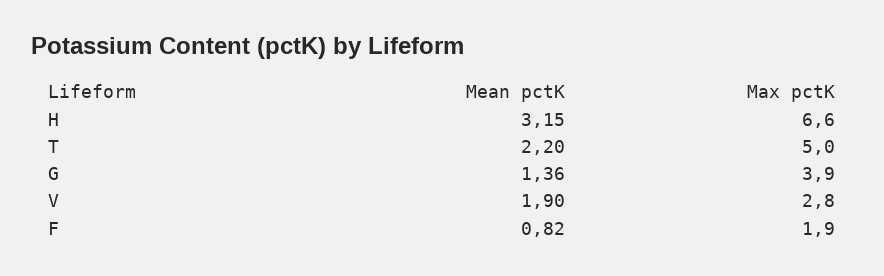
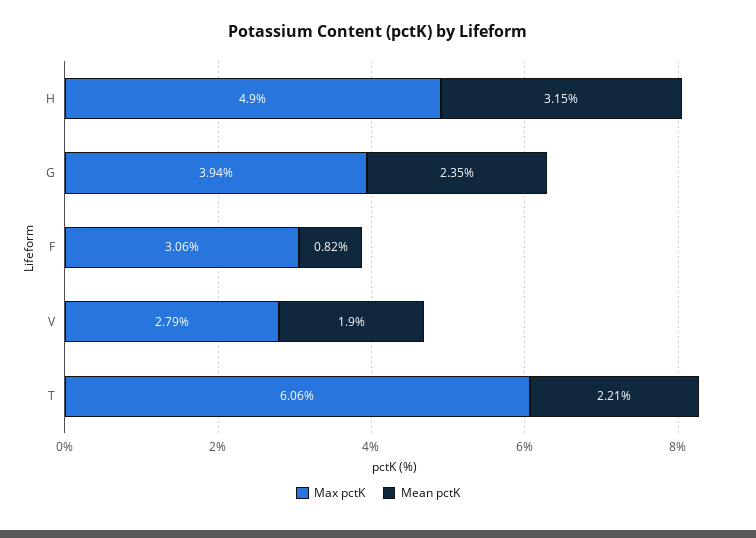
Max pctK, H: 6.6 -> 4.9
Mean pctK, T: 2.2 -> 2.21
Max pctK, T: 5 -> 6.06
Mean pctK, G: 1.36 -> 2.35
Max pctK, F: 1.9 -> 3.06

